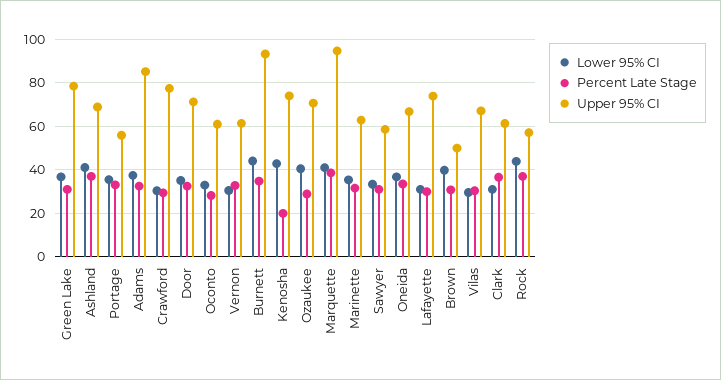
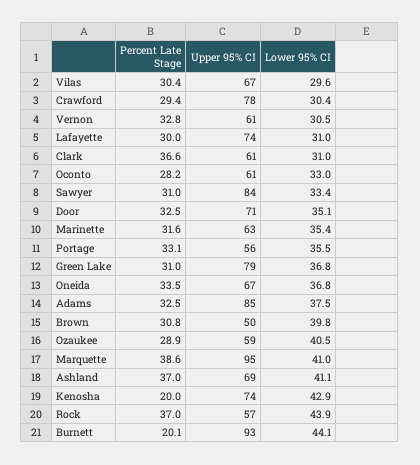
Percent Late Stage, Burnett: 35 -> 20.1
Upper 95% CI, Ozaukee: 70 -> 59
Upper 95% CI, Sawyer: 60 -> 84

